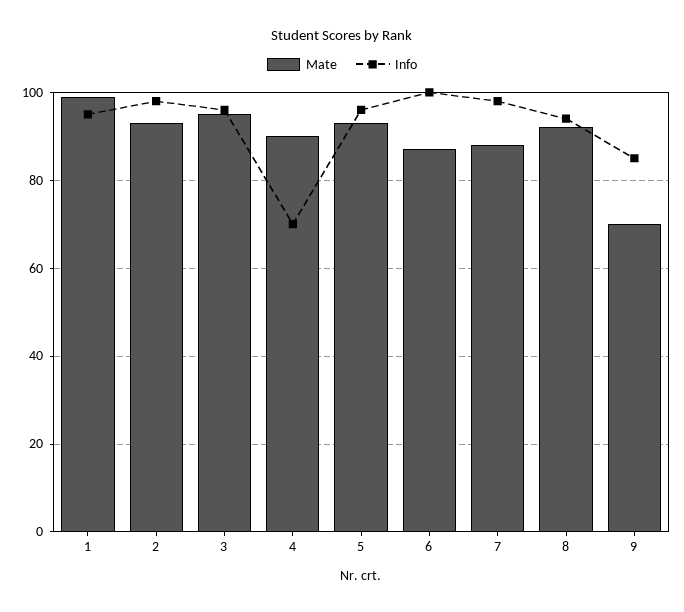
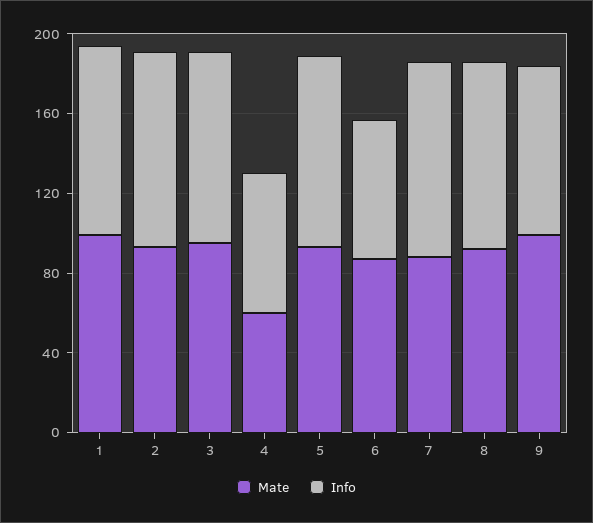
Mate, 4: 90 -> 60
Info, 6: 100 -> 70
Mate, 9: 70 -> 100

